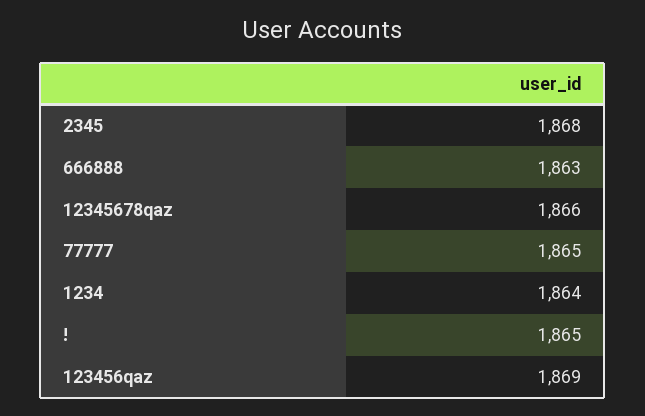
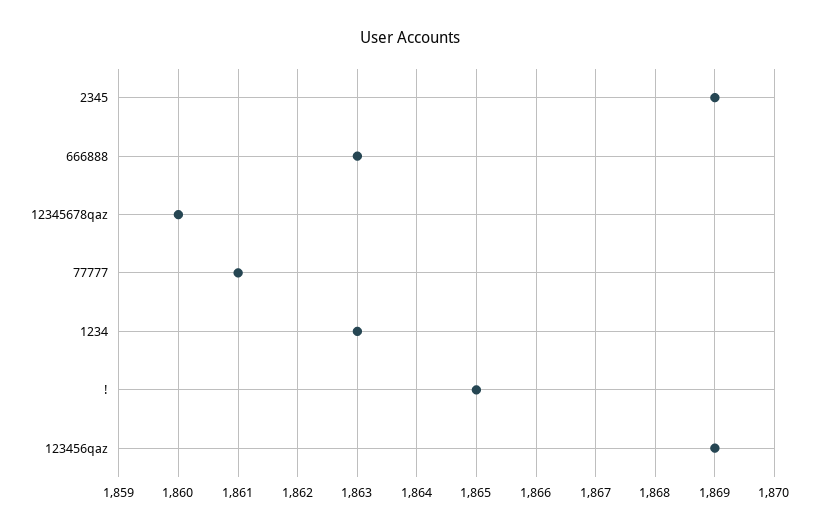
2345: 1868 -> 1869
12345678qaz: 1866 -> 1860
77777: 1865 -> 1861
1234: 1864 -> 1863

